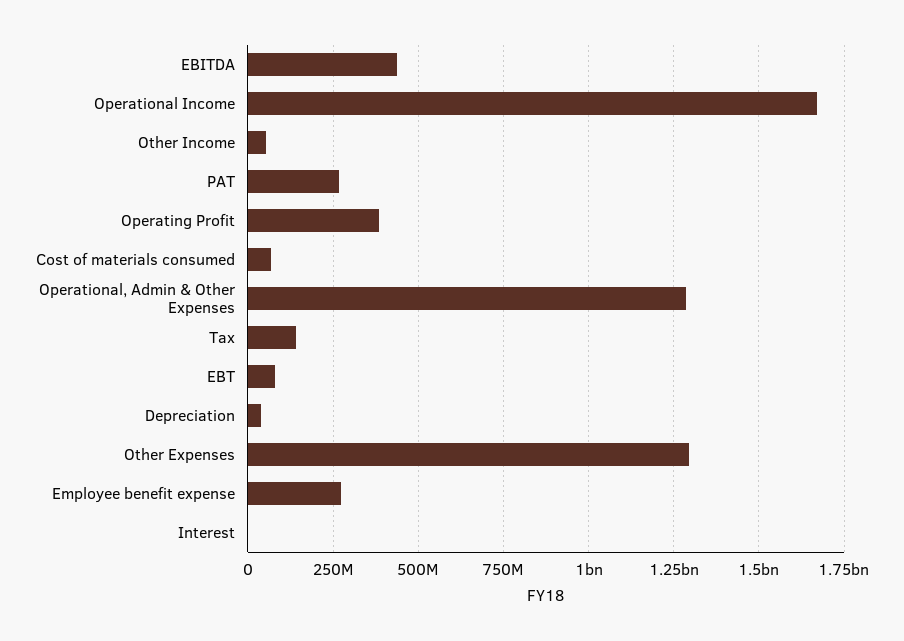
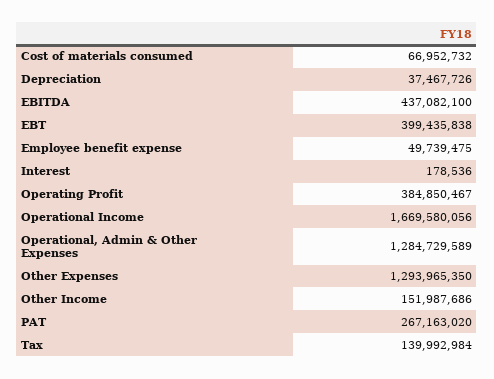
Other Income: 50000000 -> 151987686
EBT: 75000000 -> 399435838
Employee benefit expense: 275000000 -> 49739475

